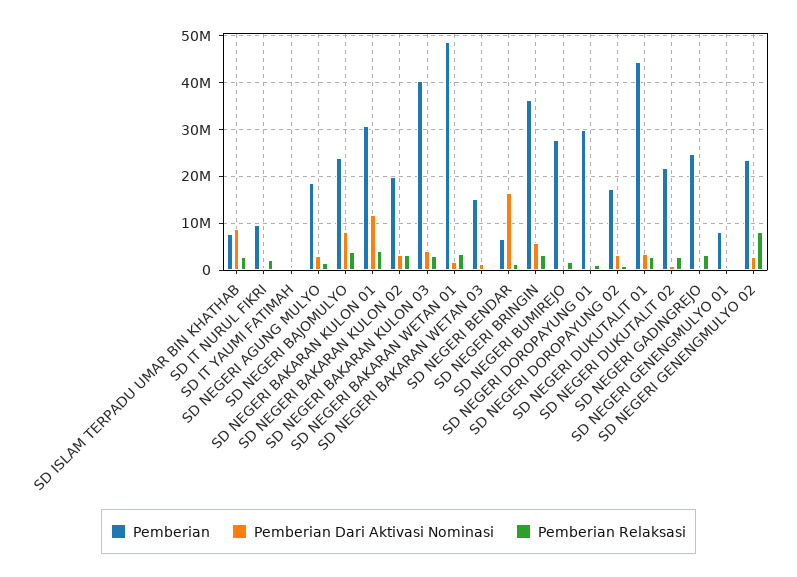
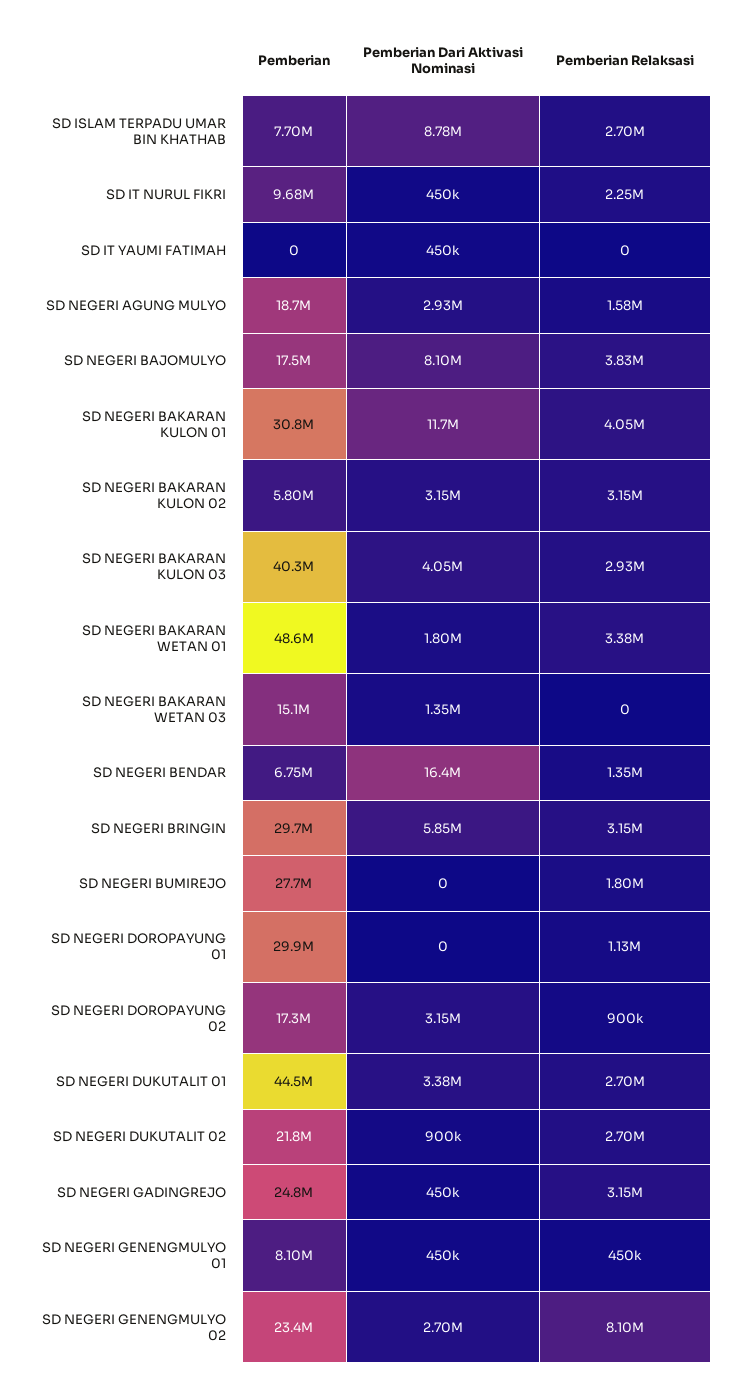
Pemberian, SD NEGERI BAJOMULYO: 24000000 -> 17500000
Pemberian, SD NEGERI BAKARAN KULON 02: 20000000 -> 5800000
Pemberian, SD NEGERI BRINGIN: 36000000 -> 29700000

